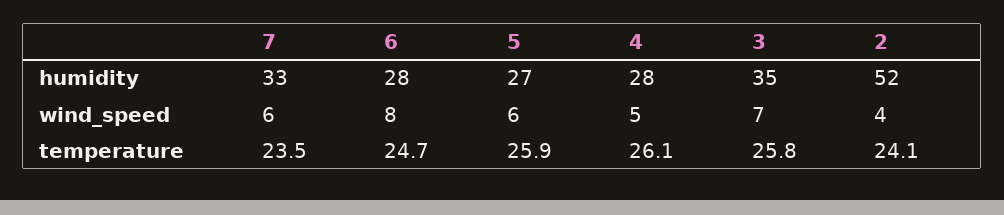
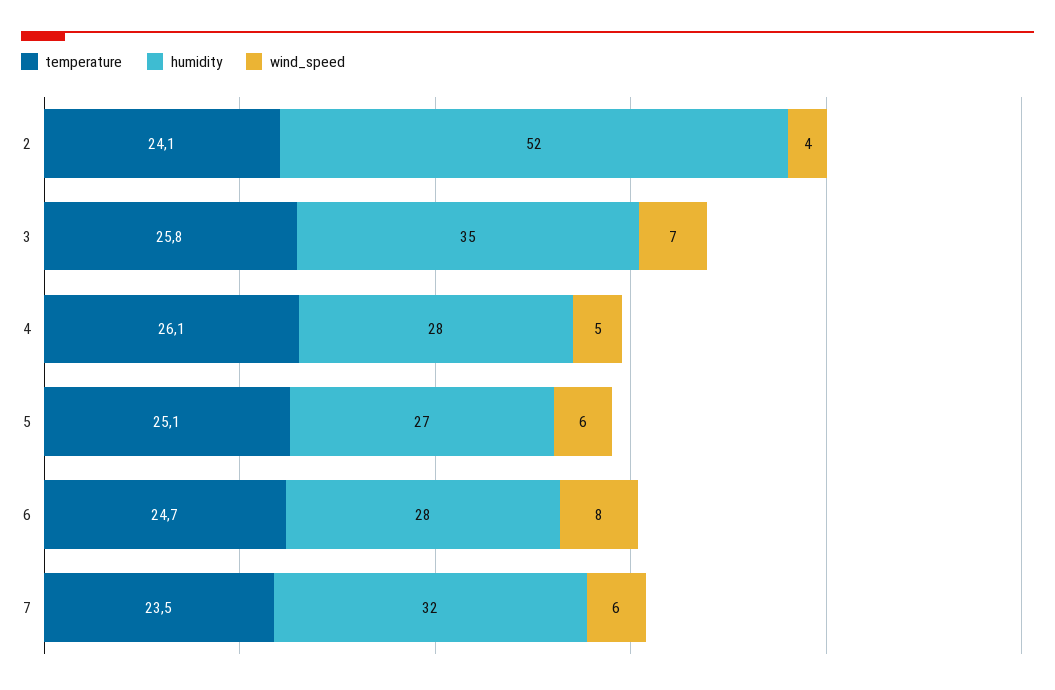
humidity, 7: 33 -> 32
temperature, 5: 25.9 -> 25.1

